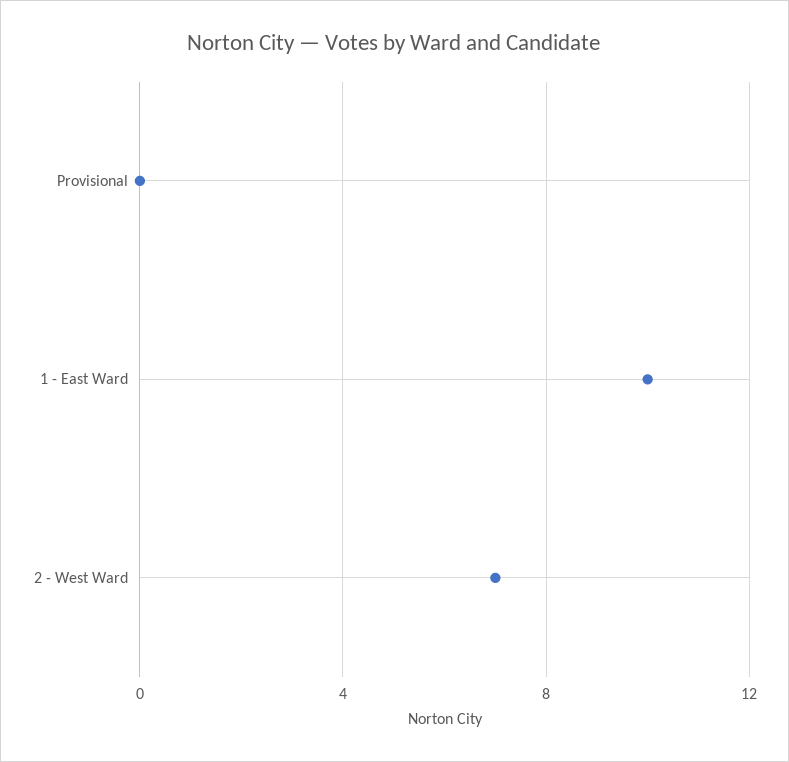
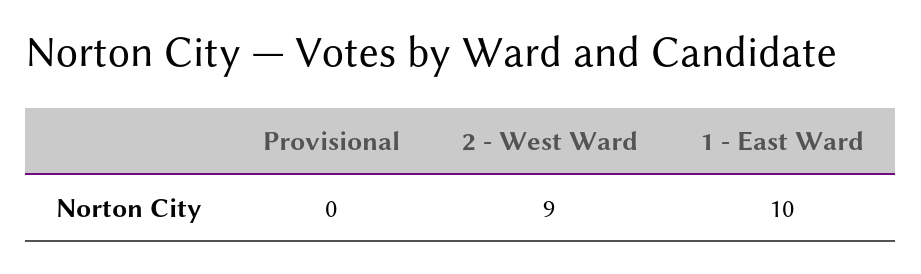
2 - West Ward: 7 -> 9

